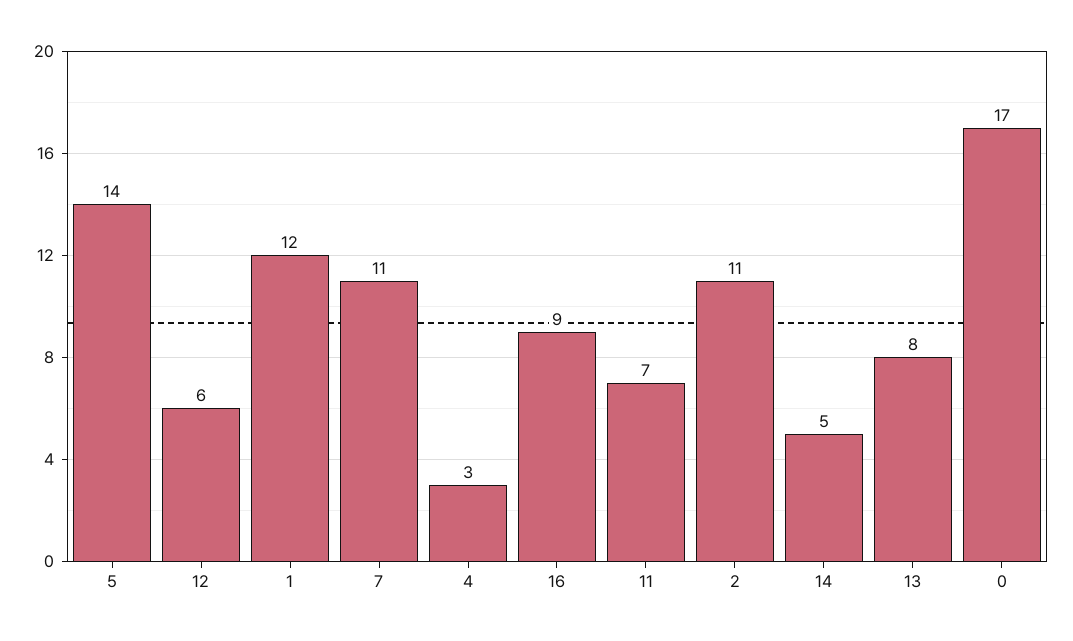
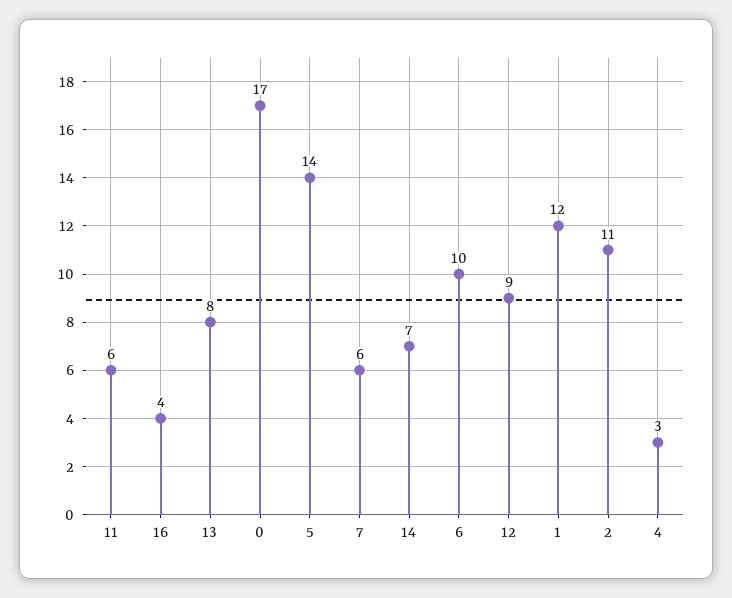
12: 6 -> 9
7: 11 -> 6
16: 9 -> 4
11: 7 -> 6
14: 5 -> 7
6: none -> 10

